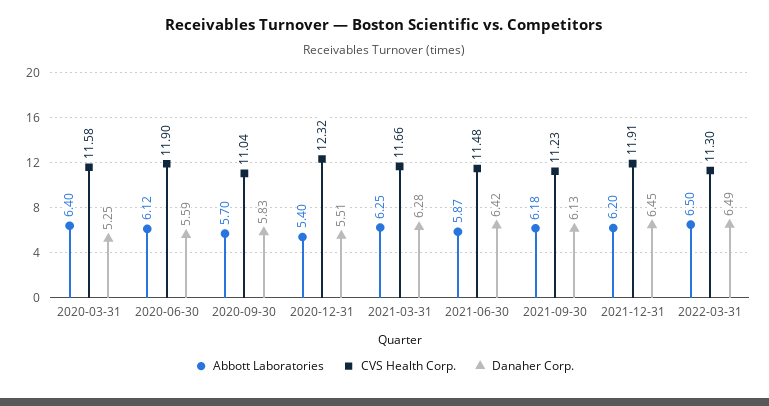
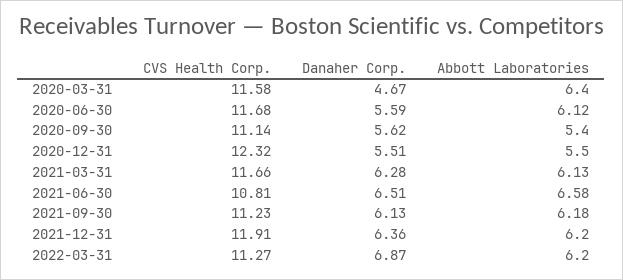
Danaher Corp., 2020-03-31: 5.25 -> 4.67
CVS Health Corp., 2020-06-30: 11.9 -> 11.68
Abbott Laboratories, 2020-09-30: 5.7 -> 5.4
CVS Health Corp., 2020-09-30: 11.04 -> 11.14
Danaher Corp., 2020-09-30: 5.83 -> 5.62
Abbott Laboratories, 2020-12-31: 5.4 -> 5.5
Abbott Laboratories, 2021-03-31: 6.25 -> 6.13
Abbott Laboratories, 2021-06-30: 5.87 -> 6.58
CVS Health Corp., 2021-06-30: 11.48 -> 10.81
Danaher Corp., 2021-06-30: 6.42 -> 6.51
Danaher Corp., 2021-12-31: 6.45 -> 6.36
Abbott Laboratories, 2022-03-31: 6.5 -> 6.2
CVS Health Corp., 2022-03-31: 11.3 -> 11.27
Danaher Corp., 2022-03-31: 6.49 -> 6.87

